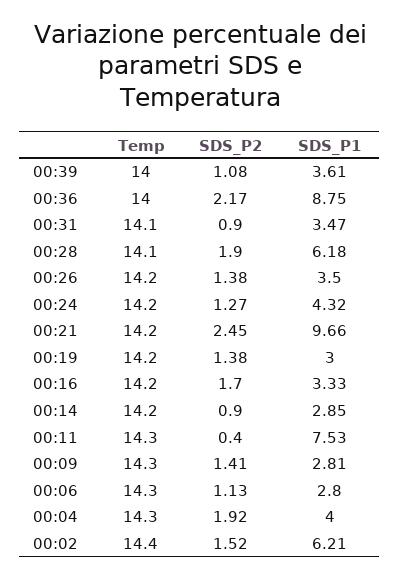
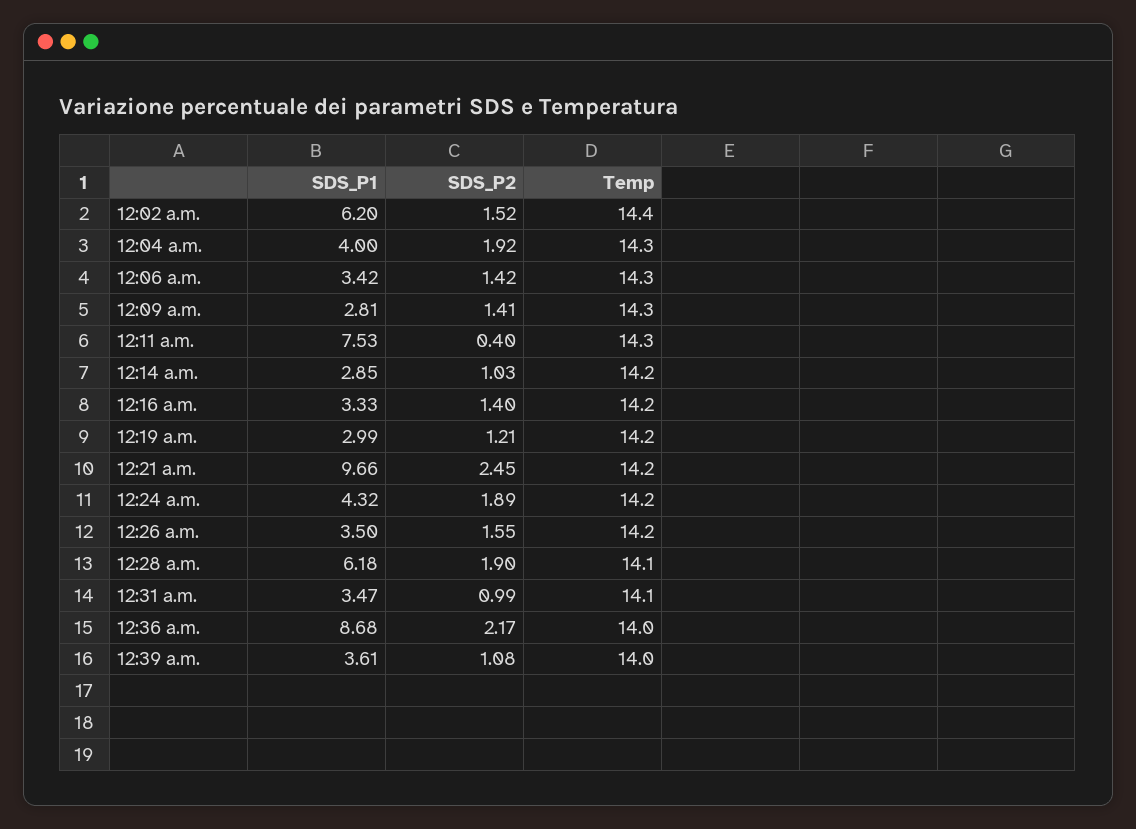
SDS_P1, 00:36: 8.75 -> 8.68
SDS_P2, 00:31: 0.9 -> 0.99
SDS_P2, 00:26: 1.38 -> 1.55
SDS_P2, 00:24: 1.27 -> 1.89
SDS_P2, 00:19: 1.38 -> 1.21
SDS_P1, 00:19: 3 -> 2.99
SDS_P2, 00:16: 1.7 -> 1.4
SDS_P2, 00:14: 0.9 -> 1.03
SDS_P2, 00:06: 1.13 -> 1.42
SDS_P1, 00:06: 2.8 -> 3.42
SDS_P1, 00:02: 6.21 -> 6.2

